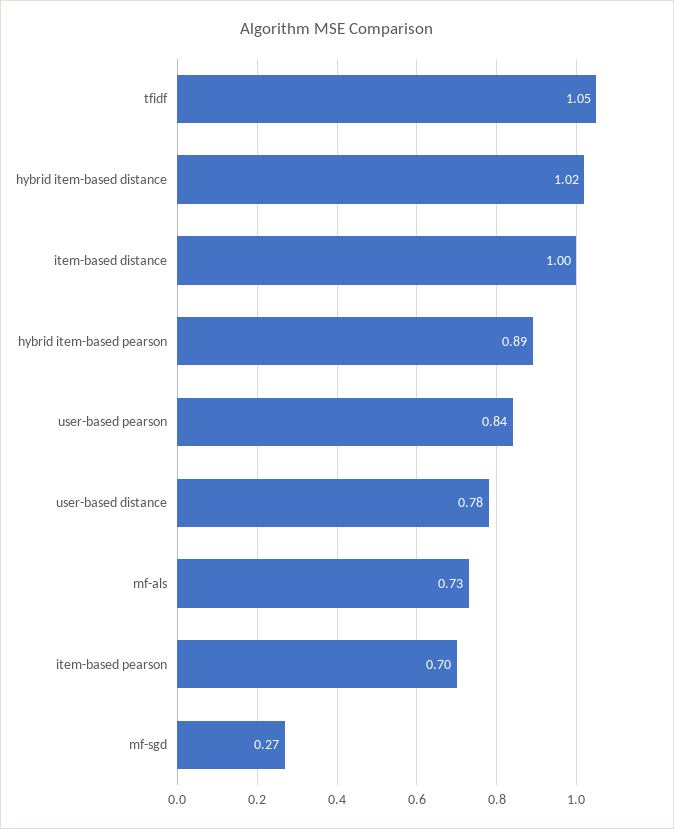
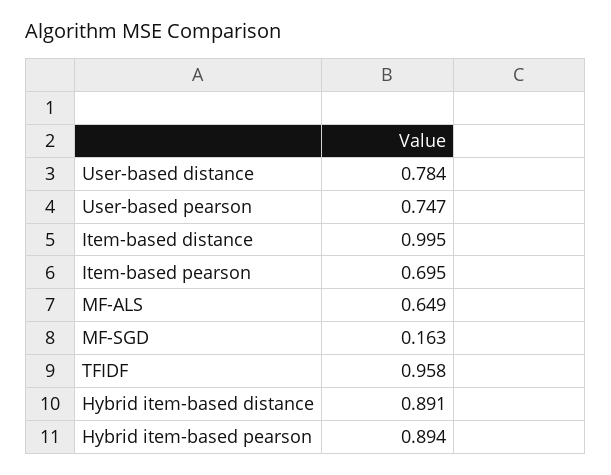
tfidf: 1.05 -> 0.958
hybrid item-based distance: 1.02 -> 0.891
user-based pearson: 0.84 -> 0.747
mf-als: 0.73 -> 0.649
mf-sgd: 0.27 -> 0.163

